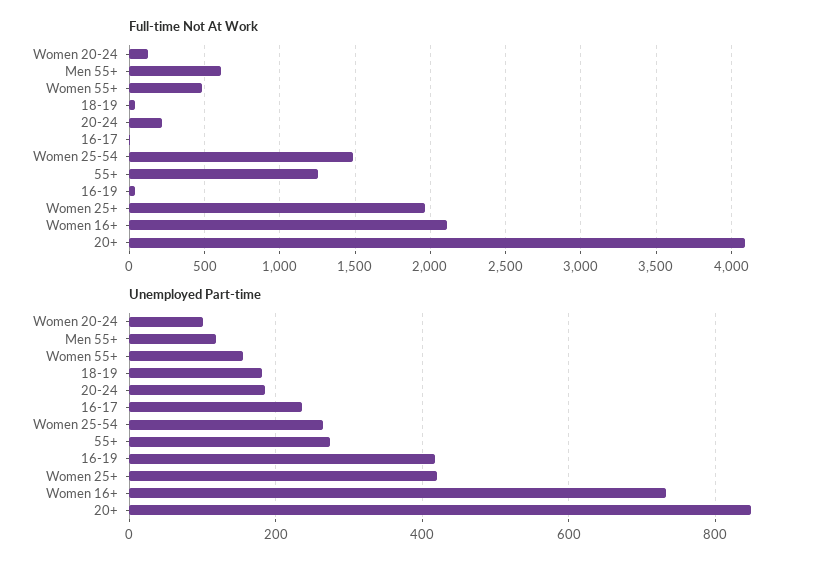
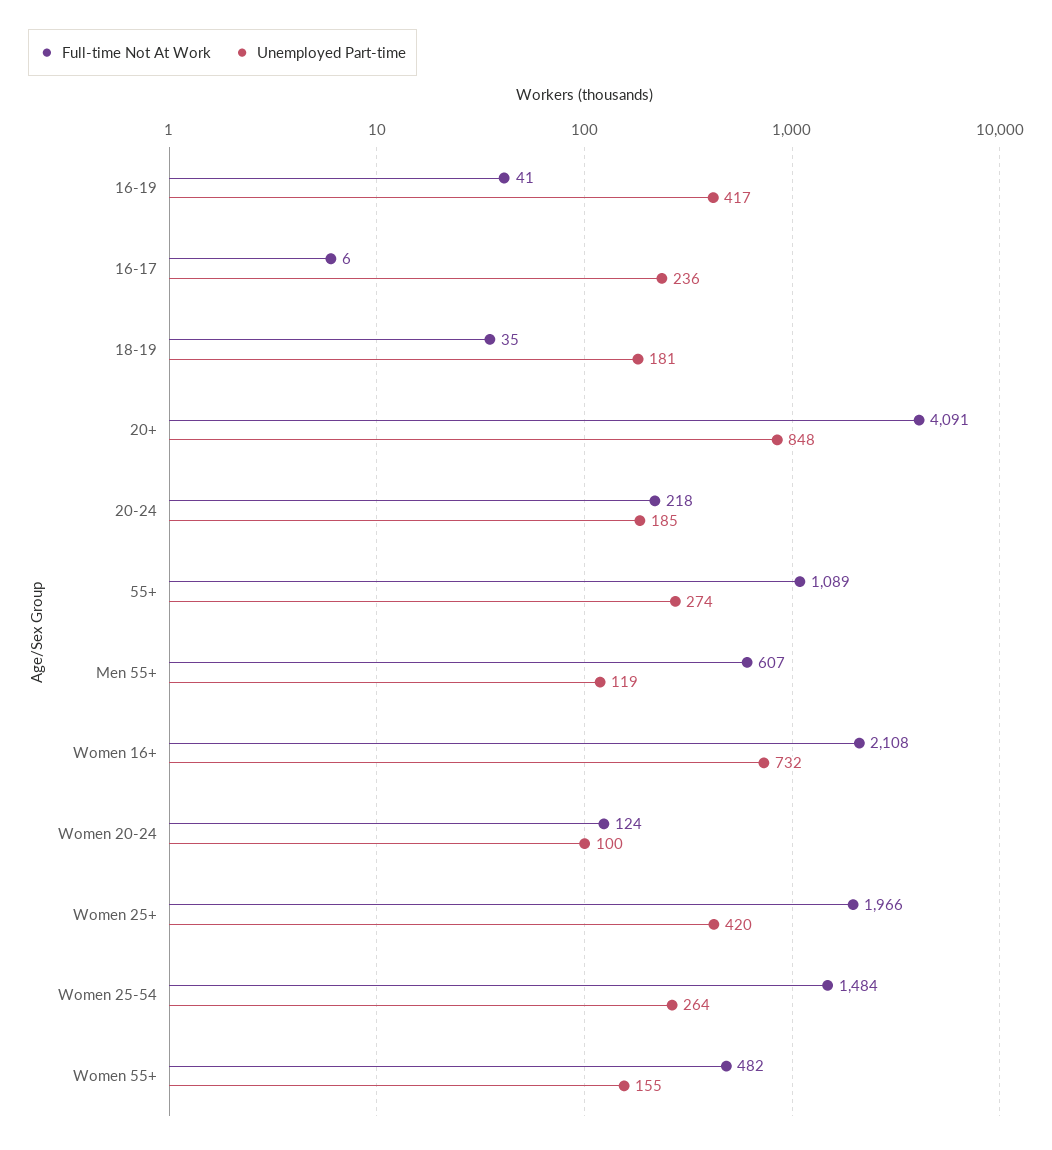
Full-time Not At Work, 55+: 1250 -> 1089

